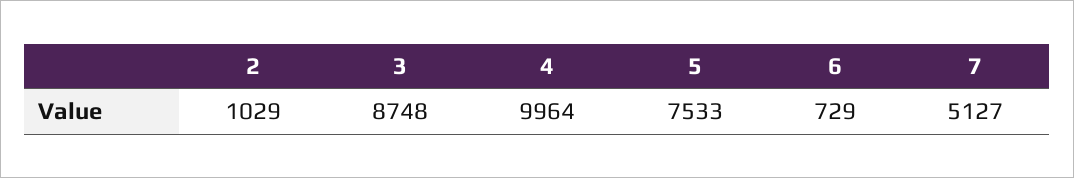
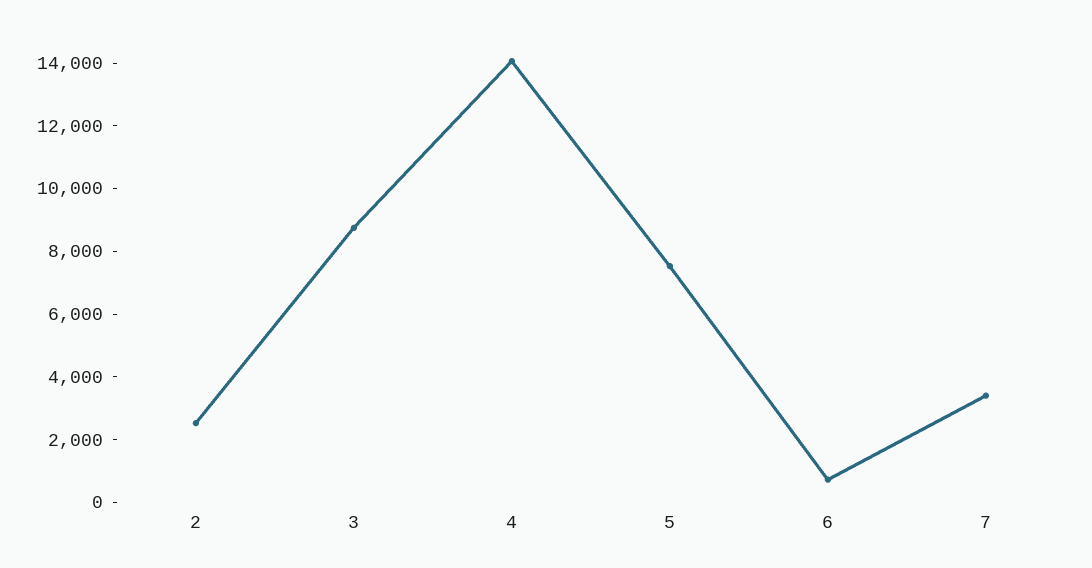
2: 1029 -> 2500
4: 9964 -> 14000
7: 5127 -> 3500

